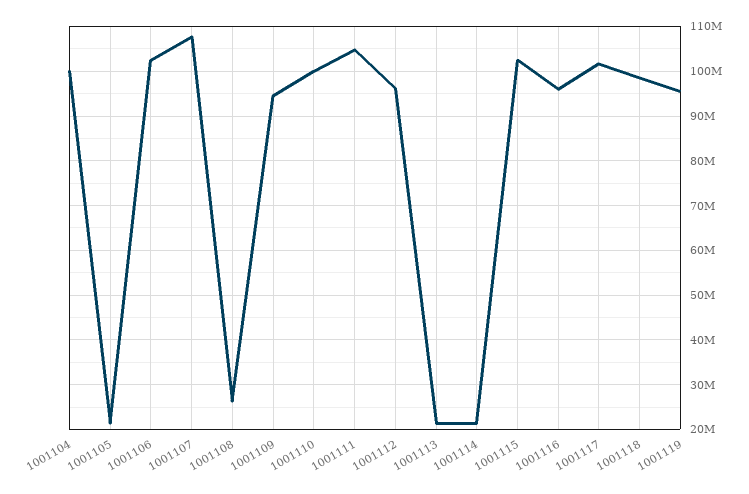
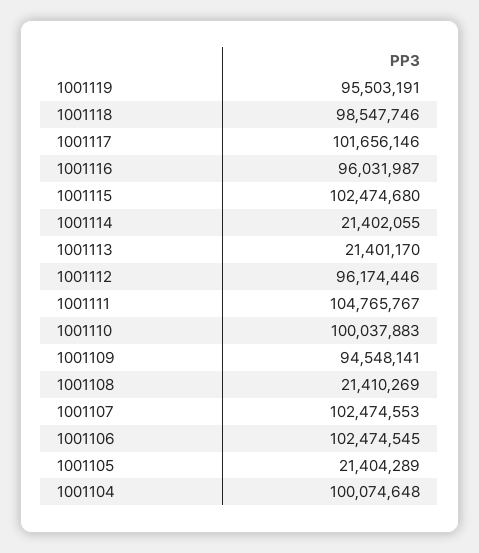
1001107: 108000000 -> 102474553
1001108: 26000000 -> 21410269

